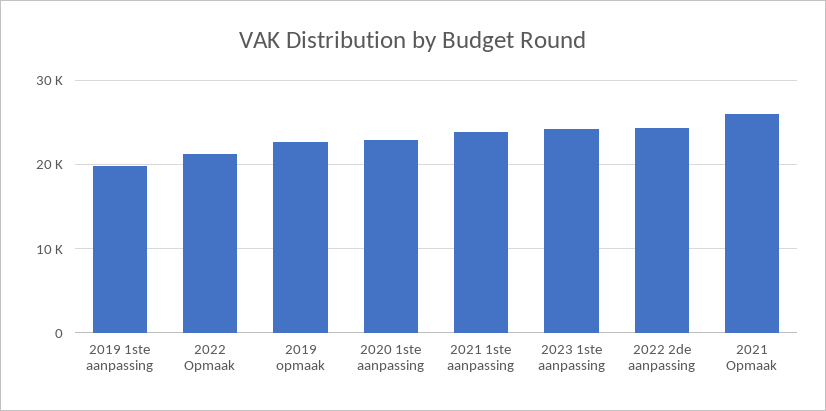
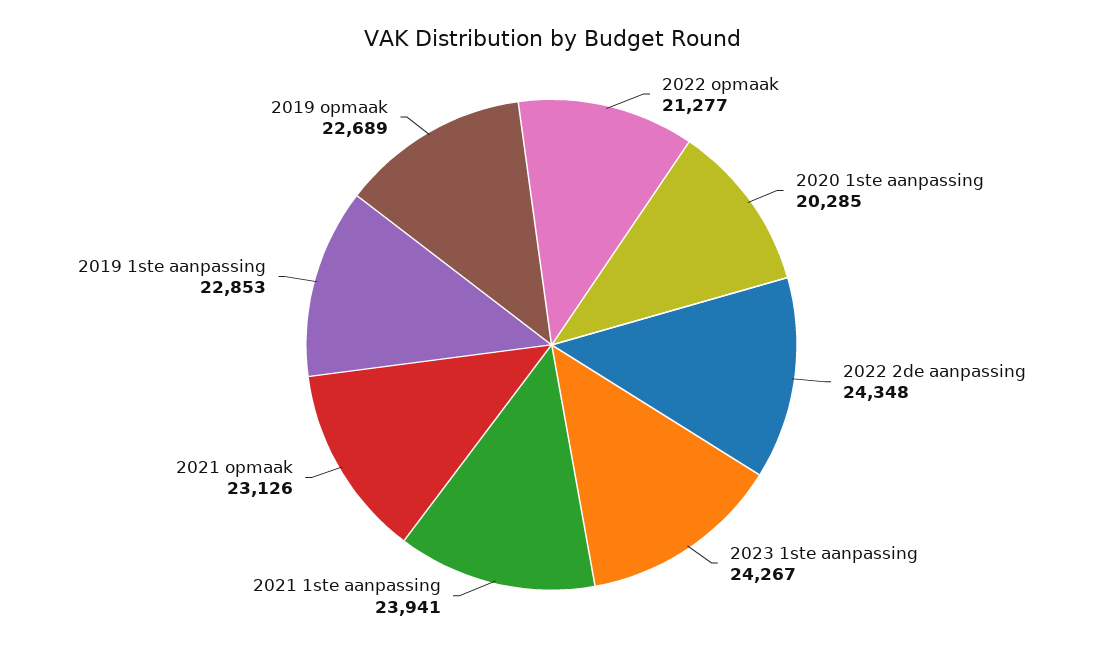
2019 1ste aanpassing: 20000 -> 22853
2020 1ste aanpassing: 23000 -> 20285
2021 Opmaak: 26000 -> 23126

